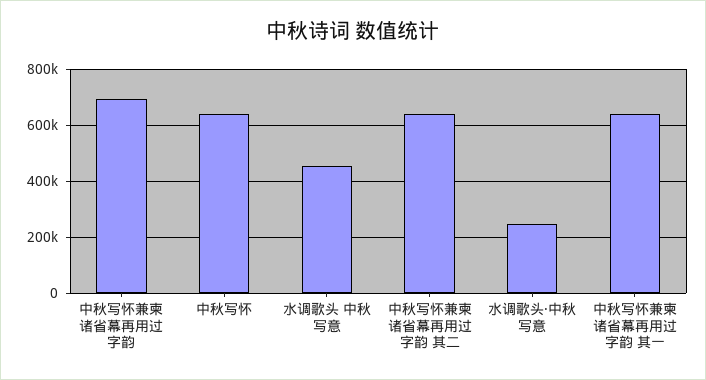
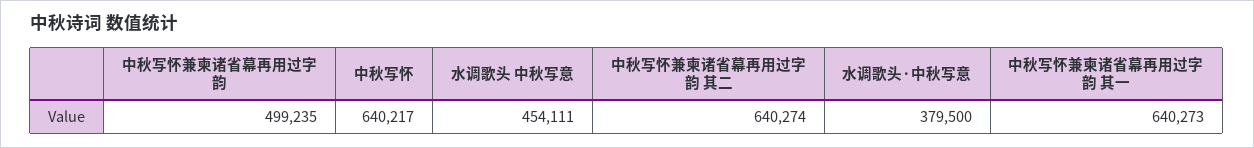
中秋写怀兼柬诸省幕再用过字韵: 700000 -> 499235
水调歌头·中秋写意: 250000 -> 379500

